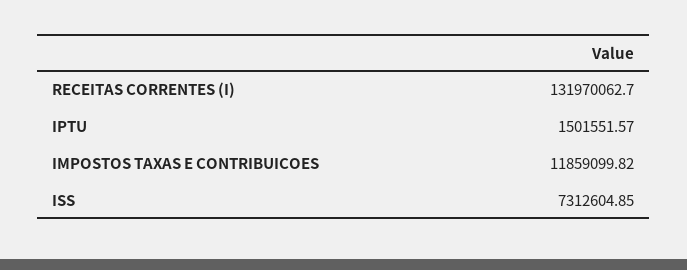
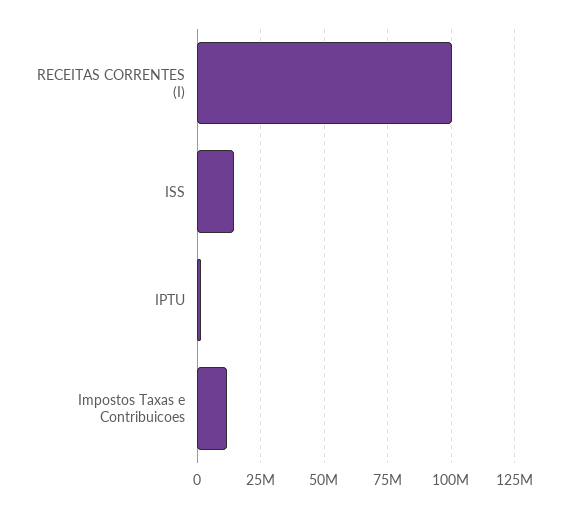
RECEITAS CORRENTES (I): 131970062.7 -> 100000000
ISS: 7312604.85 -> 15000000

